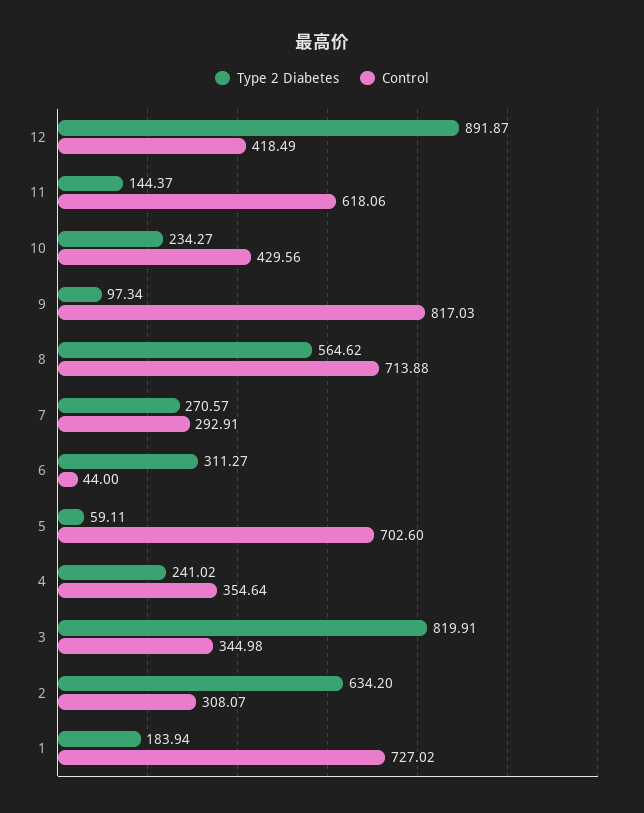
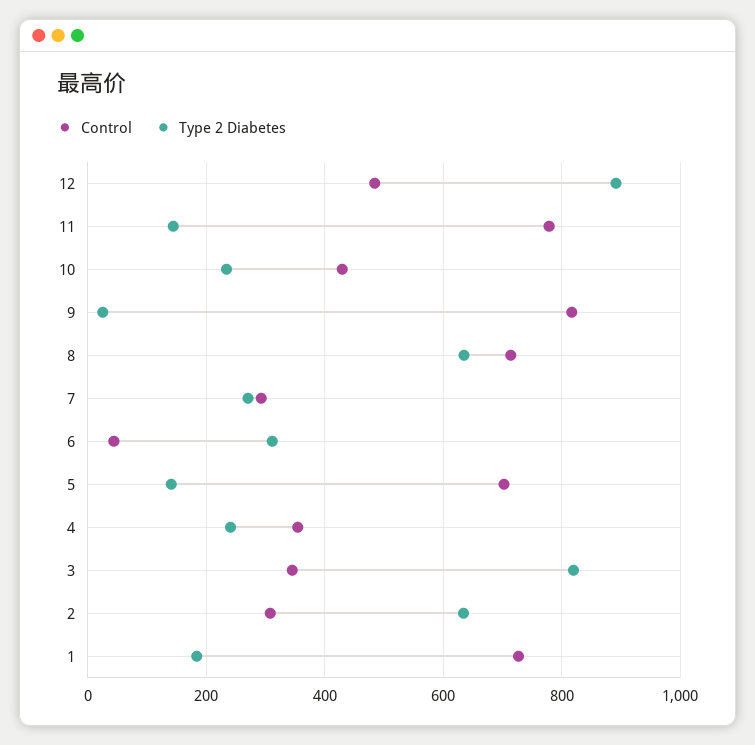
Control, 12: 418.49 -> 480
Control, 11: 618.06 -> 780
Type 2 Diabetes, 9: 97.34 -> 20
Type 2 Diabetes, 8: 564.62 -> 640
Type 2 Diabetes, 5: 59.11 -> 140

